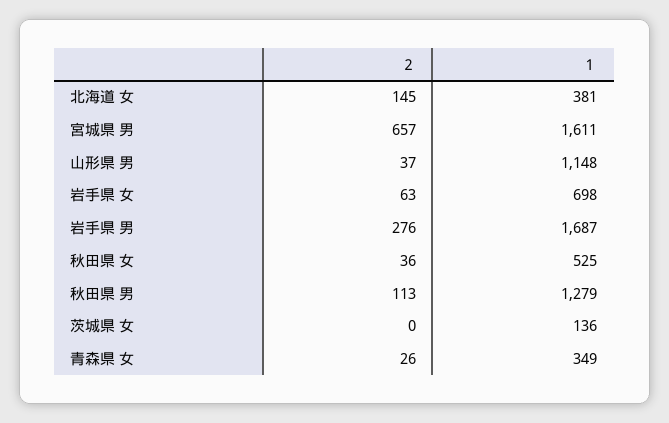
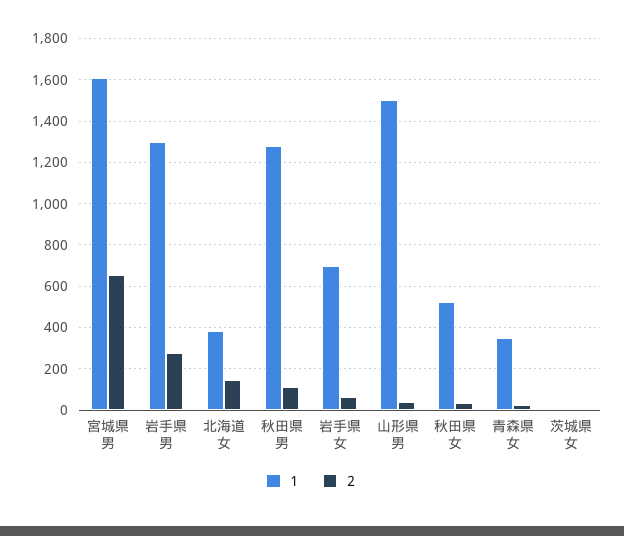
１, 山形県 男: 1148 -> 1500
１, 岩手県 男: 1687 -> 1300
１, 茨城県 女: 136 -> 0

